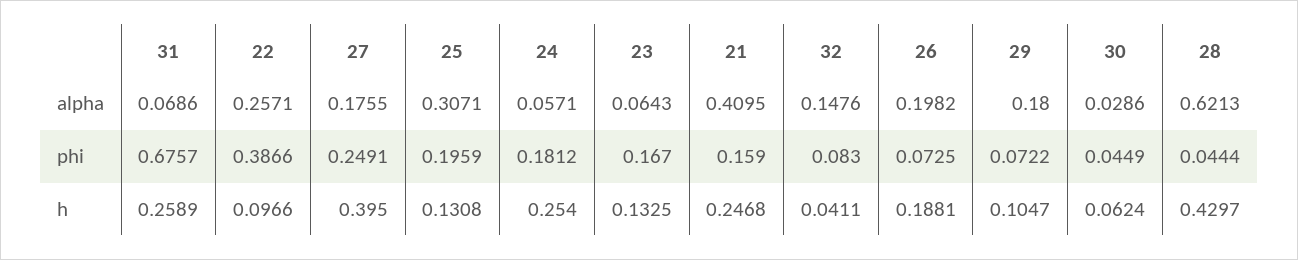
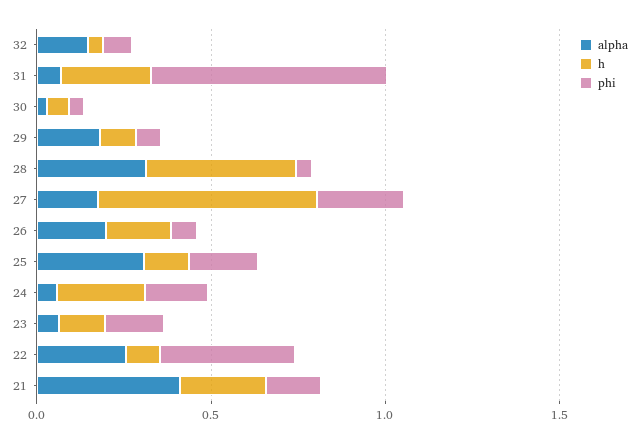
alpha, 28: 0.6213 -> 0.3
h, 27: 0.395 -> 0.6

